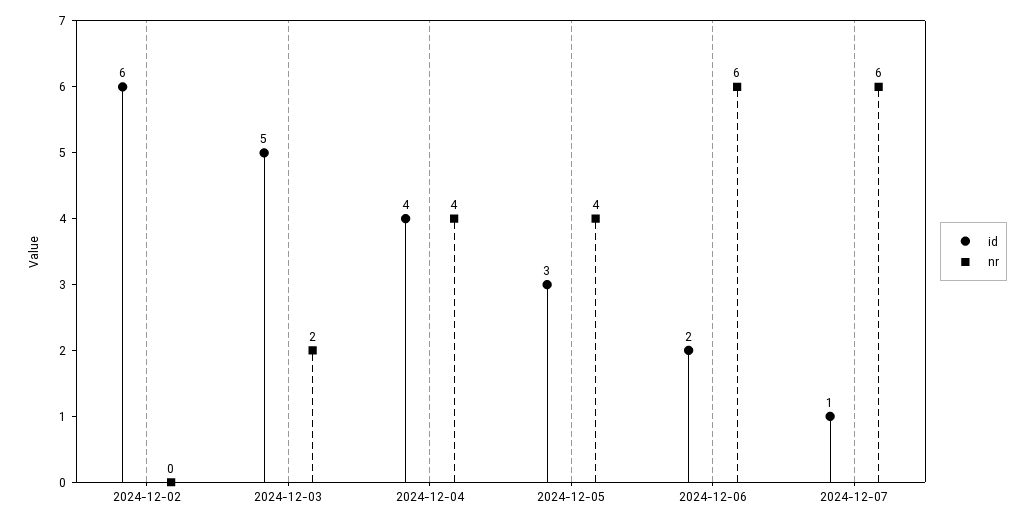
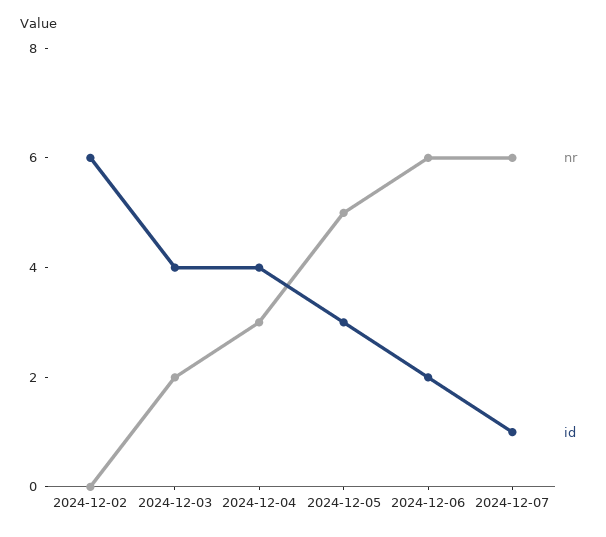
id, 2024-12-03: 5 -> 4
nr, 2024-12-04: 4 -> 3
nr, 2024-12-05: 4 -> 5

